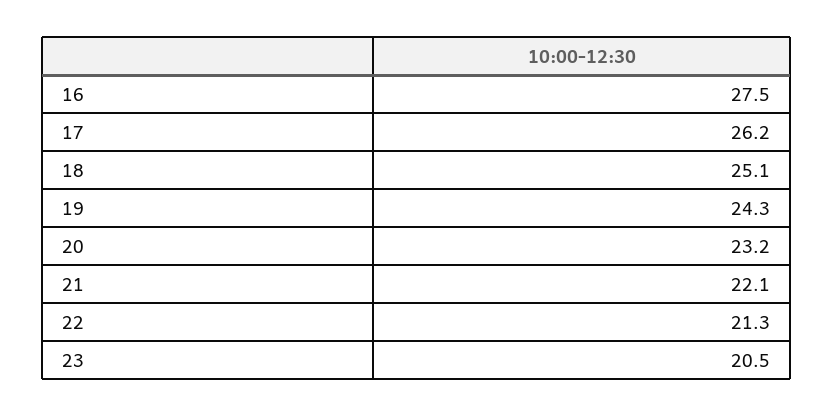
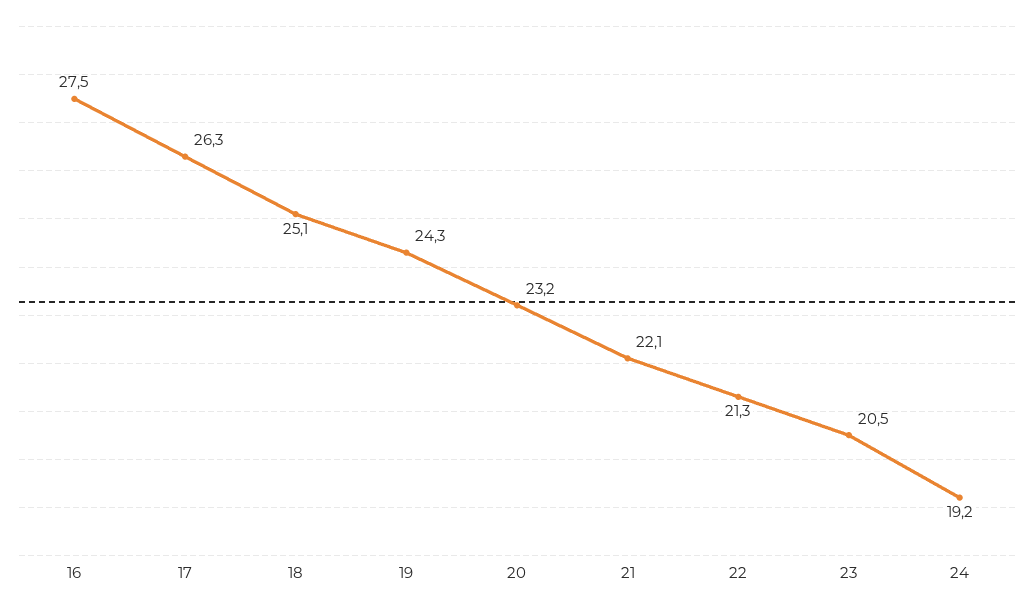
17: 26.2 -> 26.3
24: none -> 19.2

